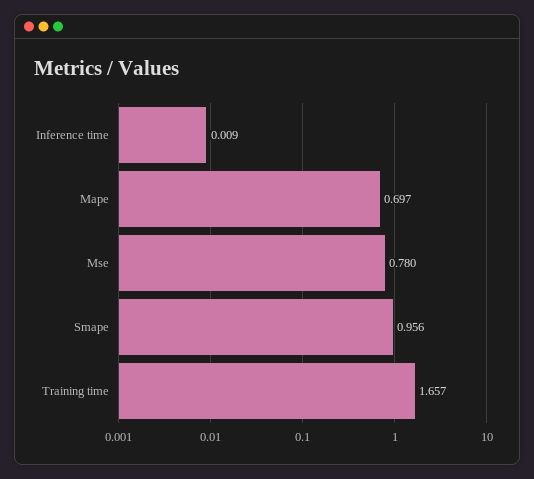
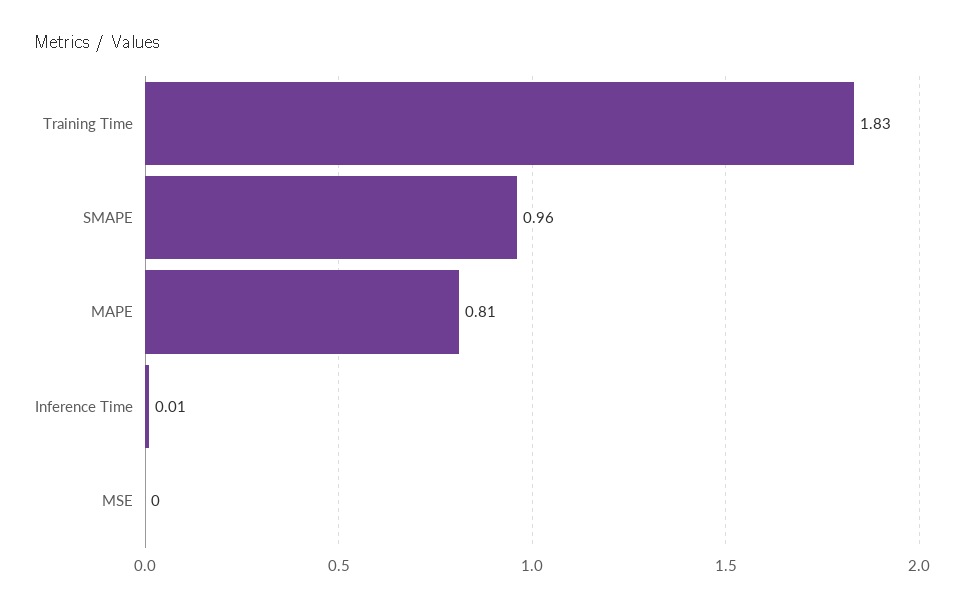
Mape: 0.697 -> 0.81
Mse: 0.78 -> 0
Training time: 1.657 -> 1.83

